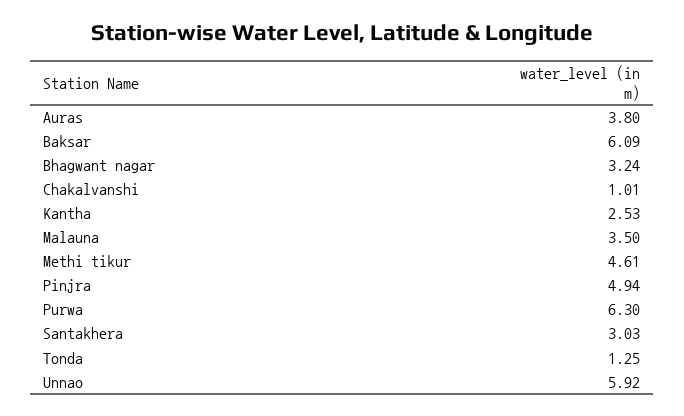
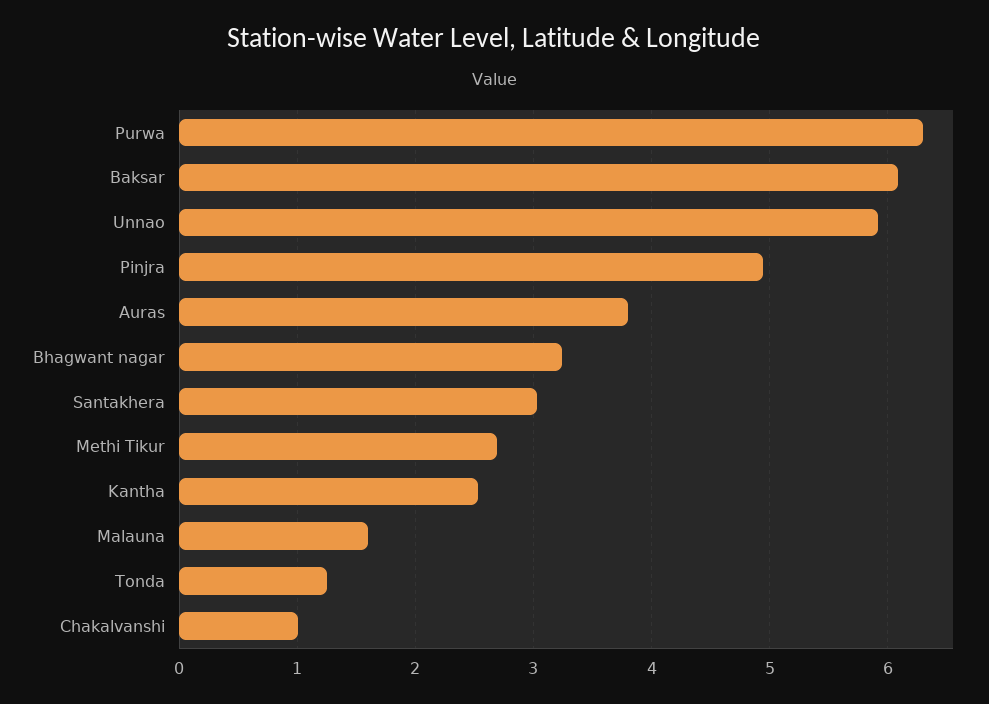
Malauna: 3.5 -> 1.6
Methi tikur: 4.61 -> 2.7

